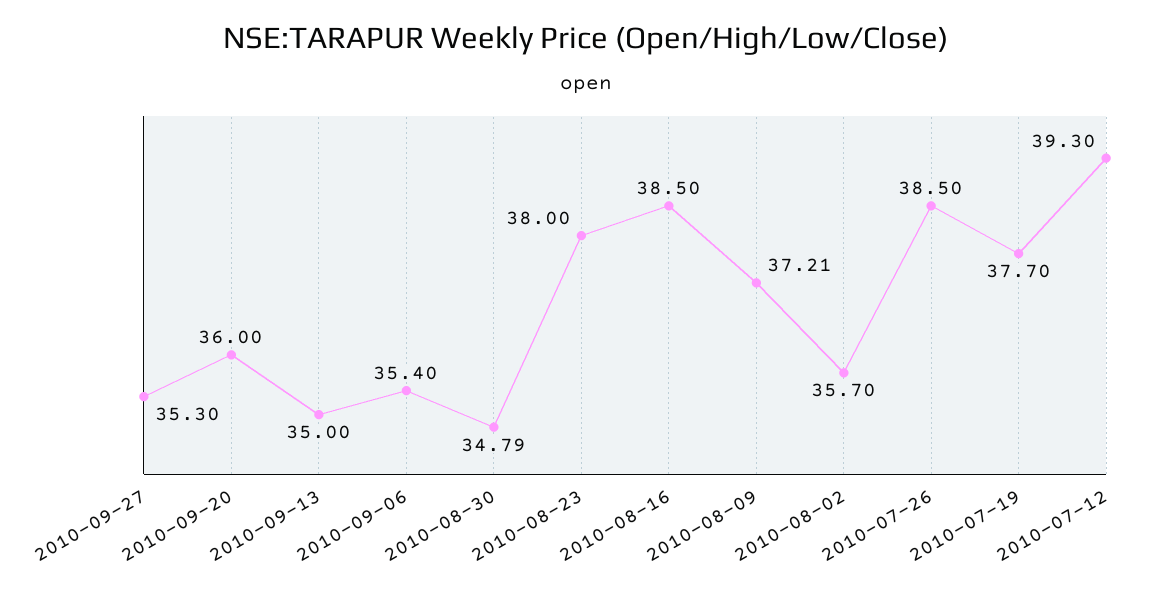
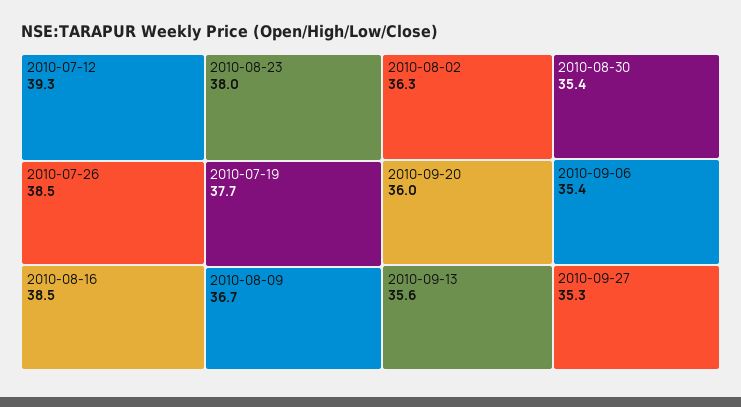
2010-09-13: 35 -> 35.6
2010-08-30: 34.79 -> 35.4
2010-08-09: 37.21 -> 36.7
2010-08-02: 35.7 -> 36.3

